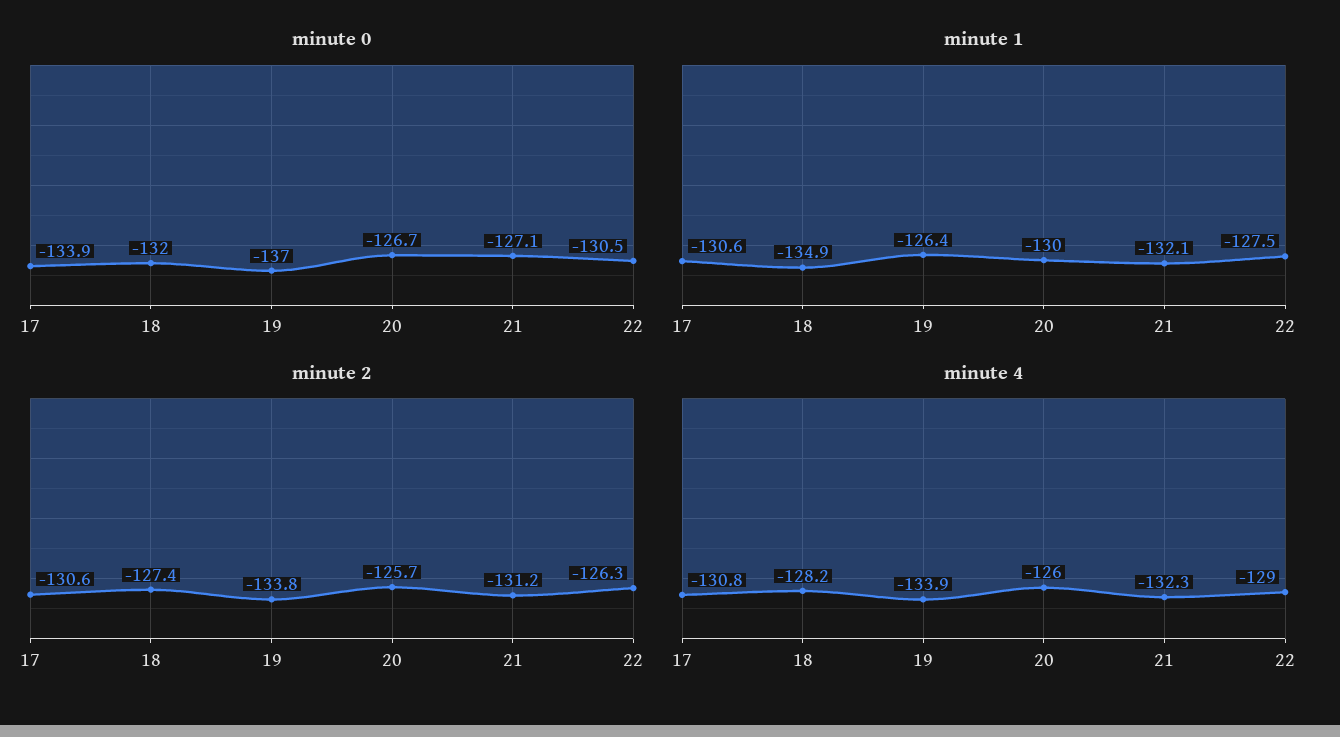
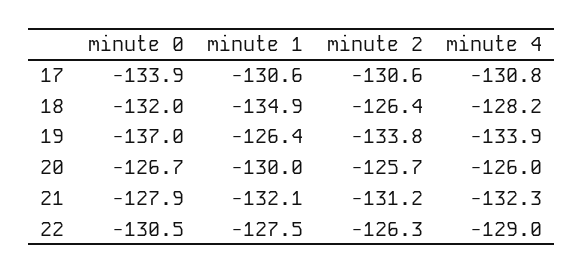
minute 0, 21: -127.1 -> -127.9
minute 2, 18: -127.4 -> -126.4

